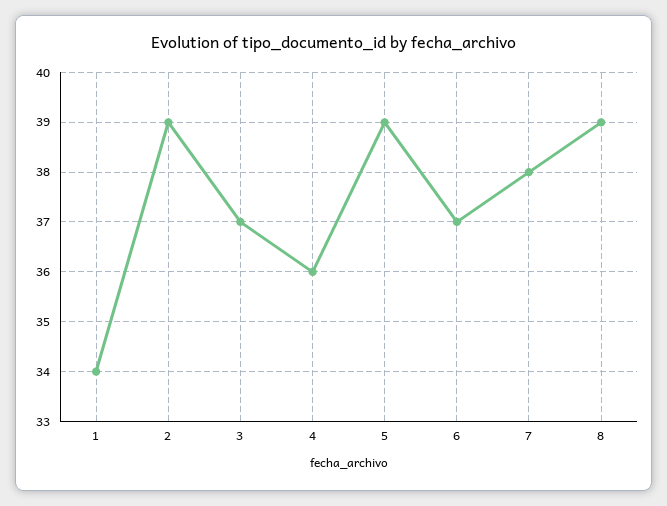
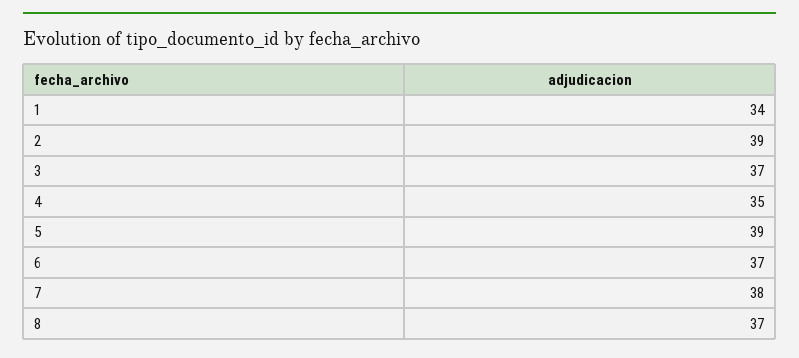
4: 36 -> 35
8: 39 -> 37

